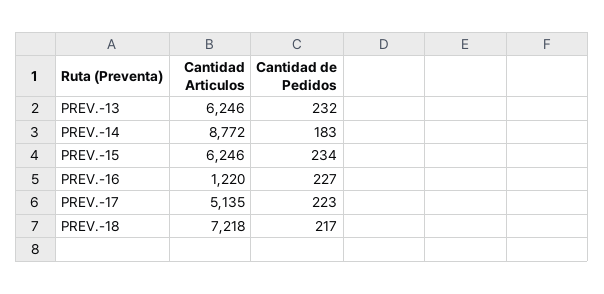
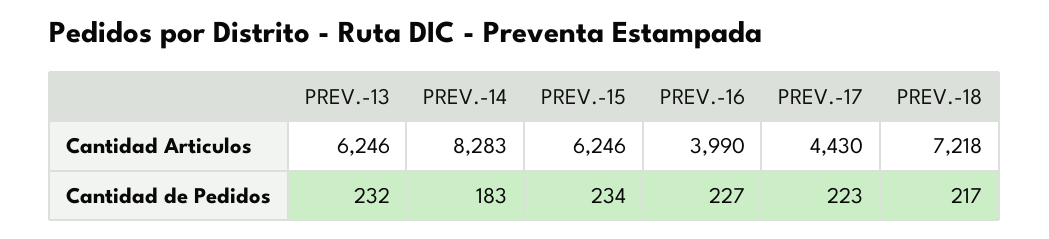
Cantidad Articulos, PREV.-14: 8772 -> 8283
Cantidad Articulos, PREV.-16: 1220 -> 3990
Cantidad Articulos, PREV.-17: 5135 -> 4430

